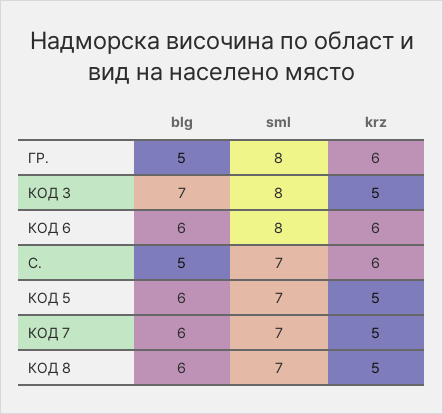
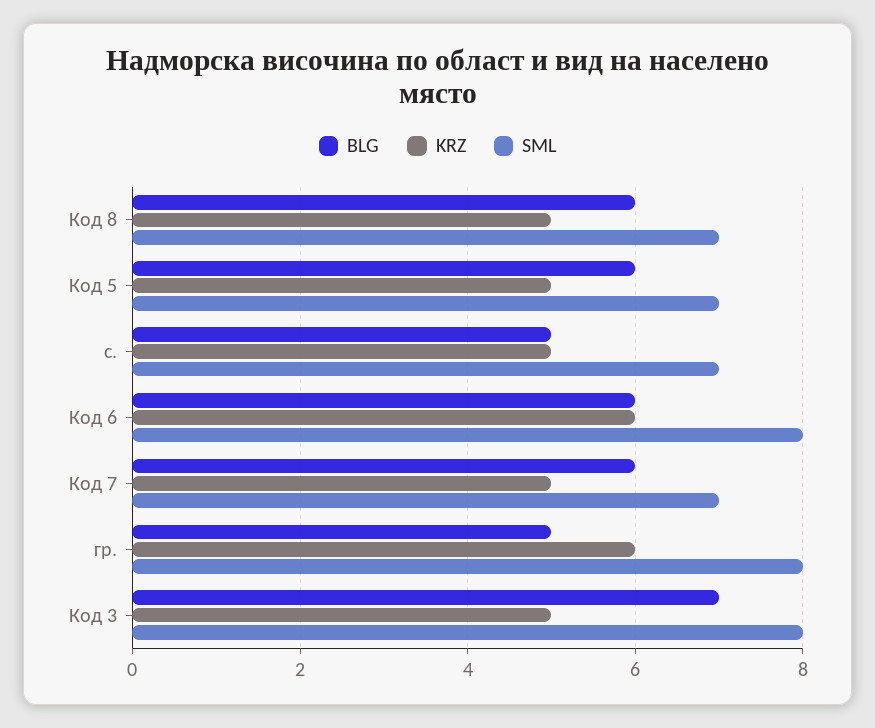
krz, С.: 6 -> 5

